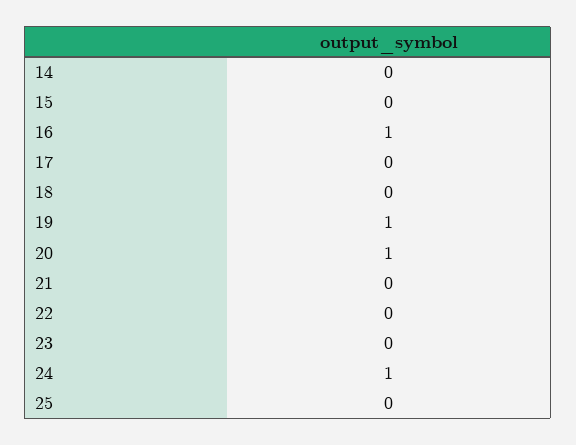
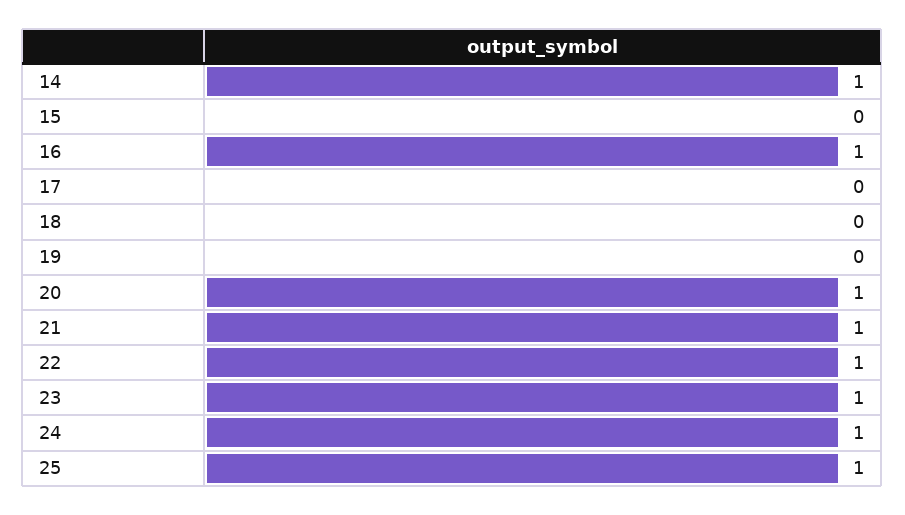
14: 0 -> 1
19: 1 -> 0
21: 0 -> 1
22: 0 -> 1
23: 0 -> 1
25: 0 -> 1

